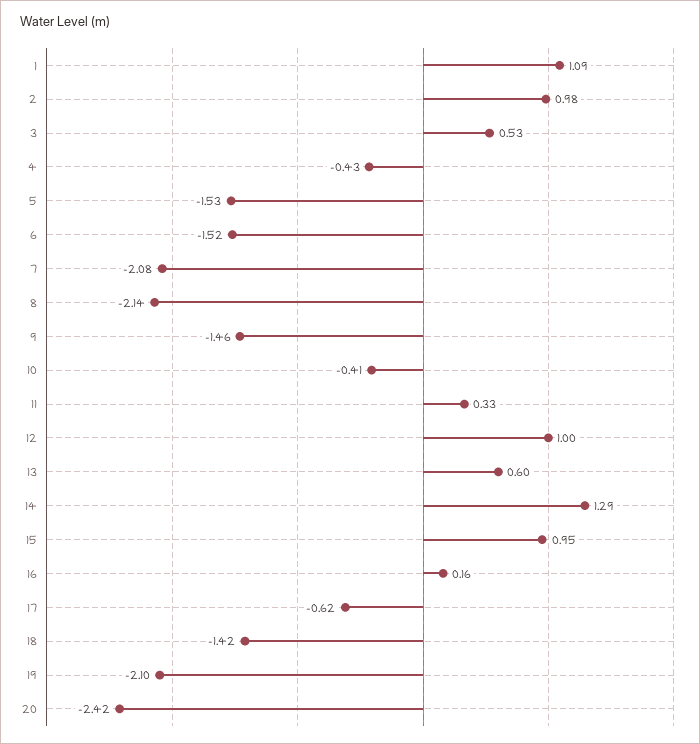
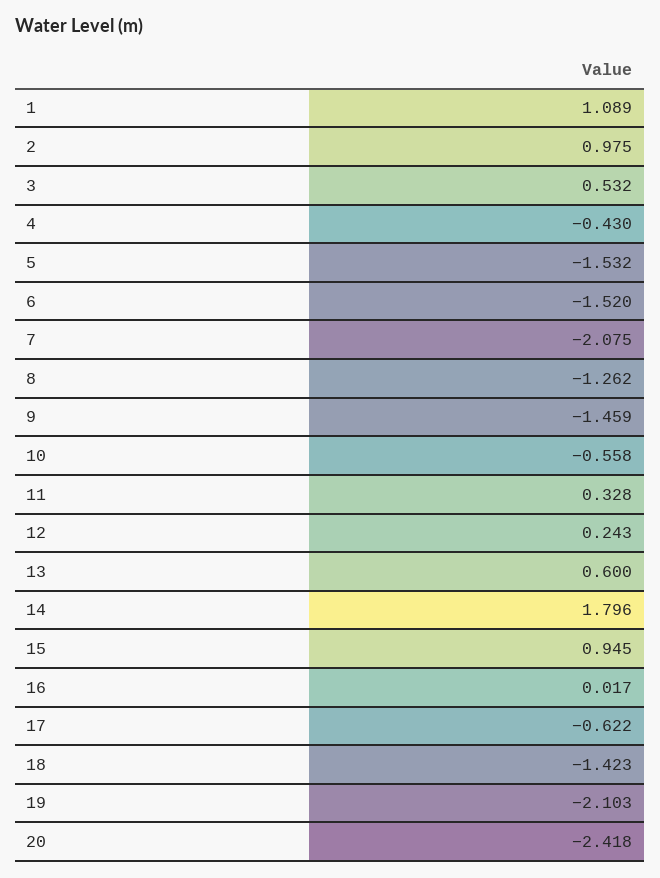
8: -2.14 -> -1.262
10: -0.41 -> -0.558
12: 1 -> 0.243
14: 1.29 -> 1.796
16: 0.16 -> 0.017

